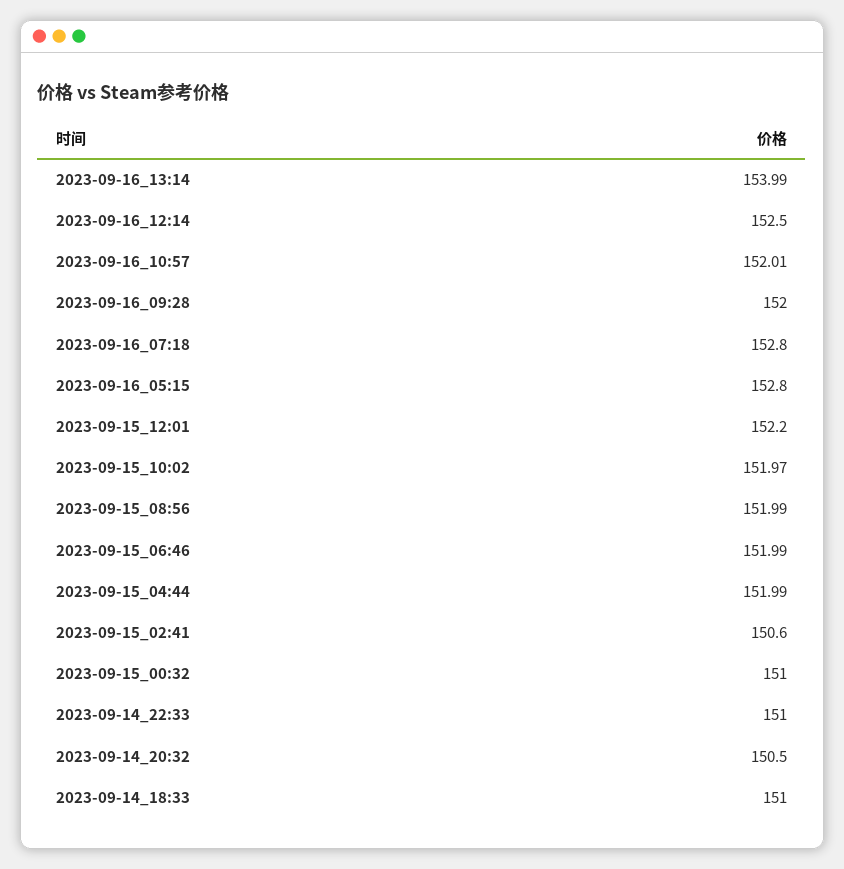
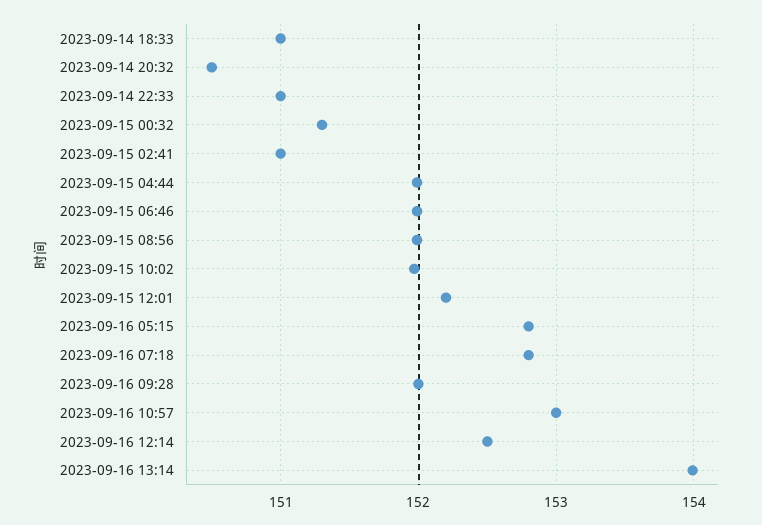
2023-09-16_10:57: 152.01 -> 153
2023-09-15_02:41: 150.6 -> 151
2023-09-15_00:32: 151 -> 151.3

